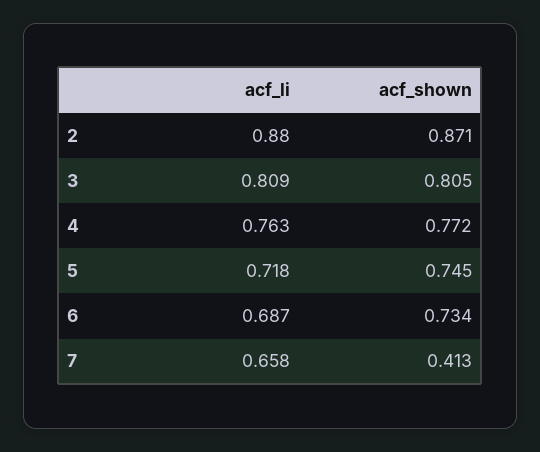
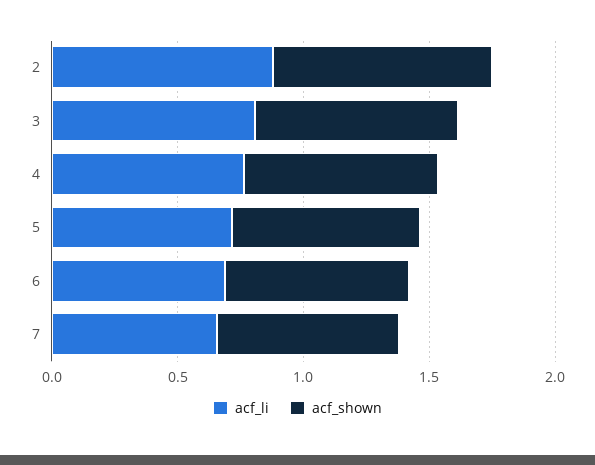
acf_shown, 7: 0.413 -> 0.7

